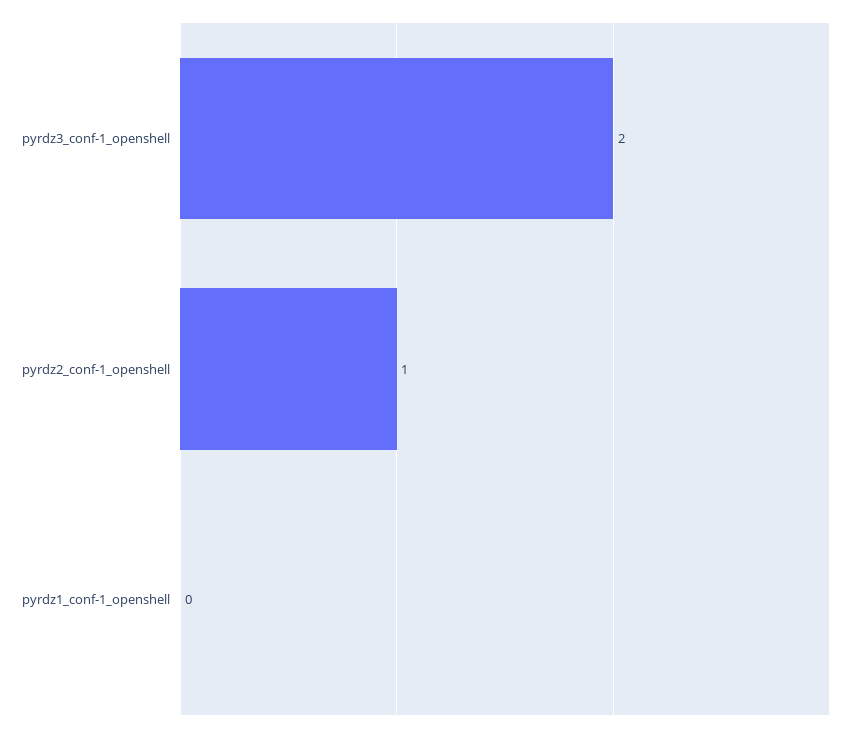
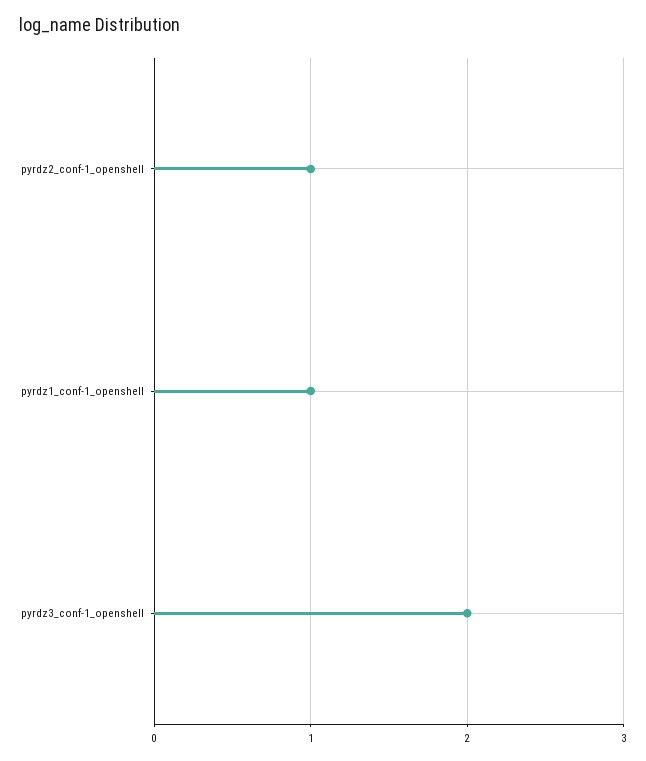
pyrdz1_conf-1_openshell: 0 -> 1

